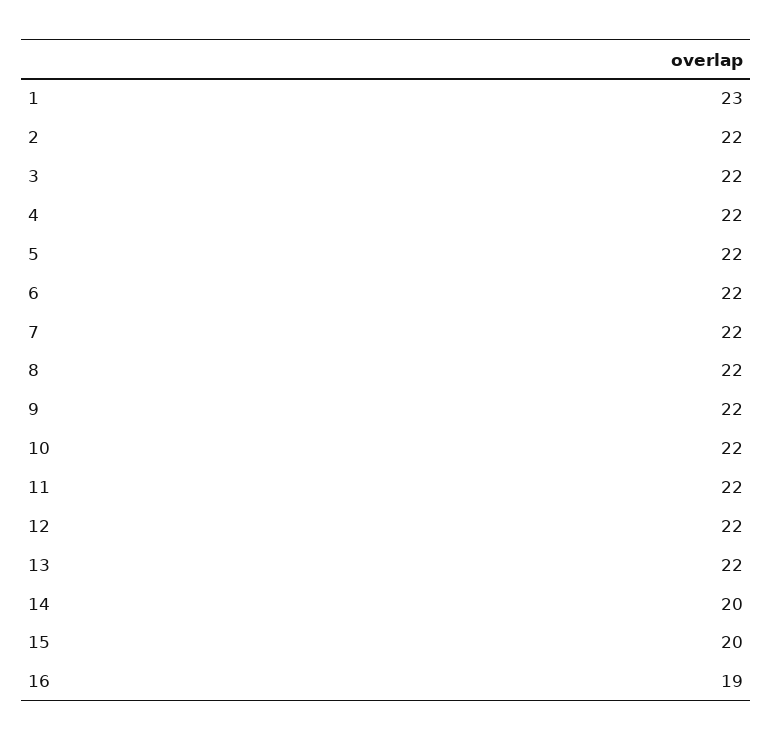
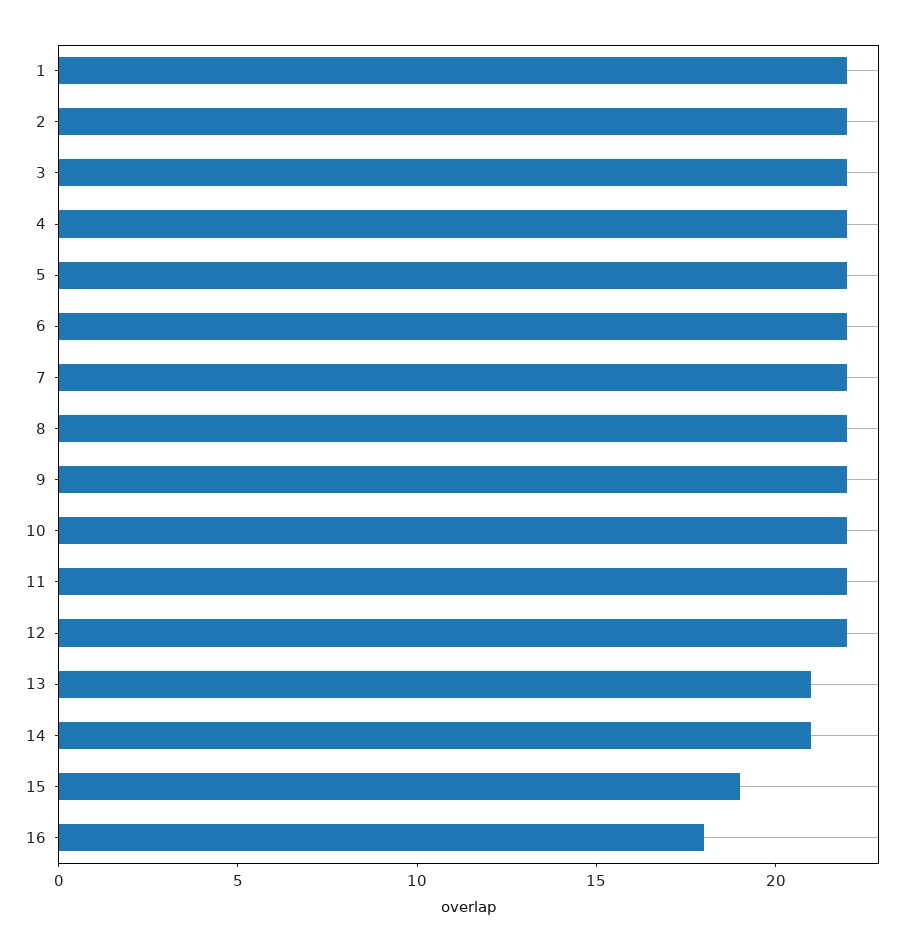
1: 23 -> 22
13: 22 -> 21
14: 20 -> 21
15: 20 -> 19
16: 19 -> 18

